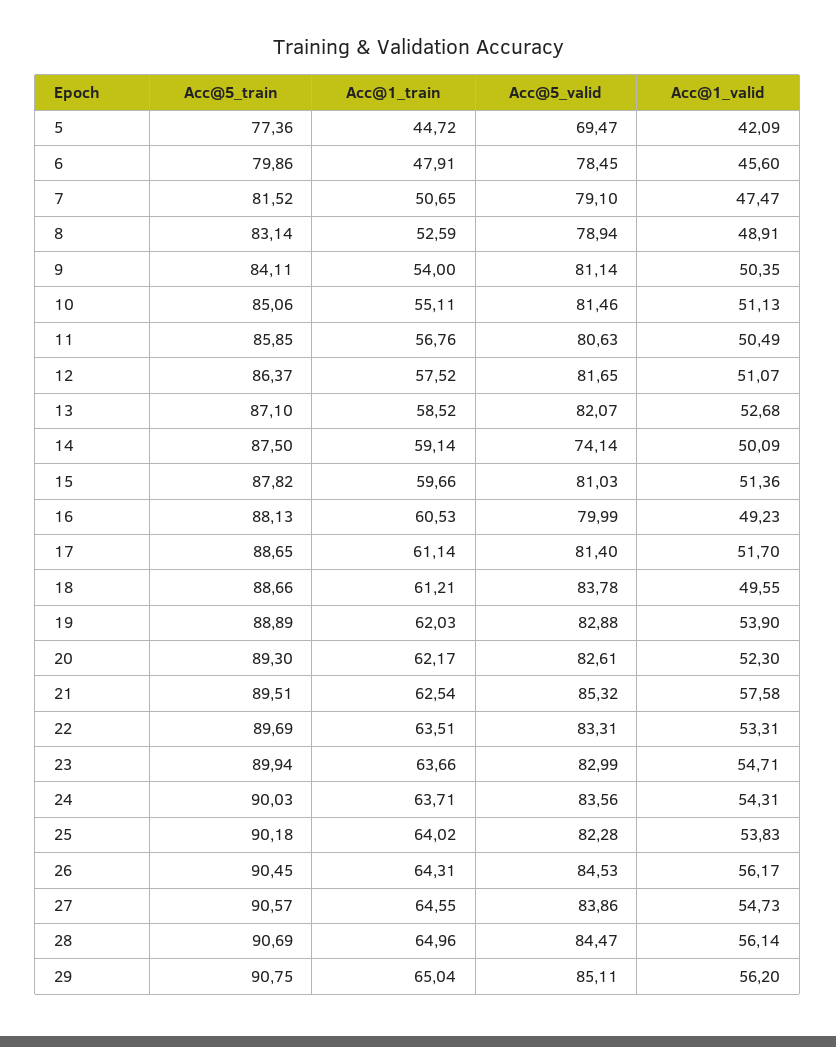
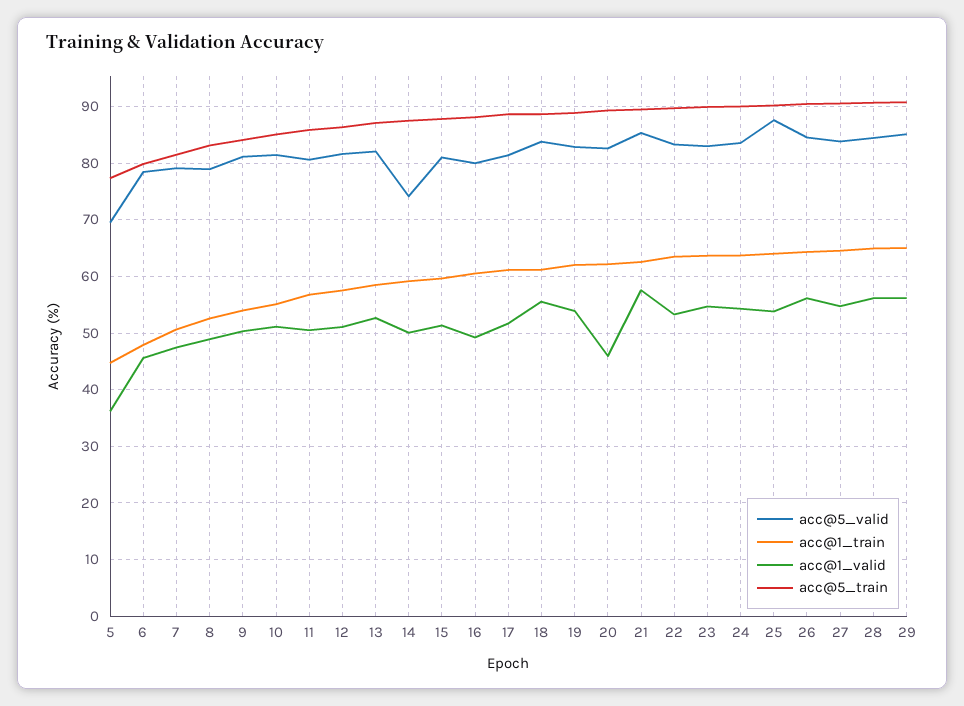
Acc@1_valid, 5: 42.09 -> 36
Acc@1_valid, 18: 49.55 -> 56
Acc@1_valid, 20: 52.3 -> 46
Acc@5_valid, 25: 82.28 -> 88

